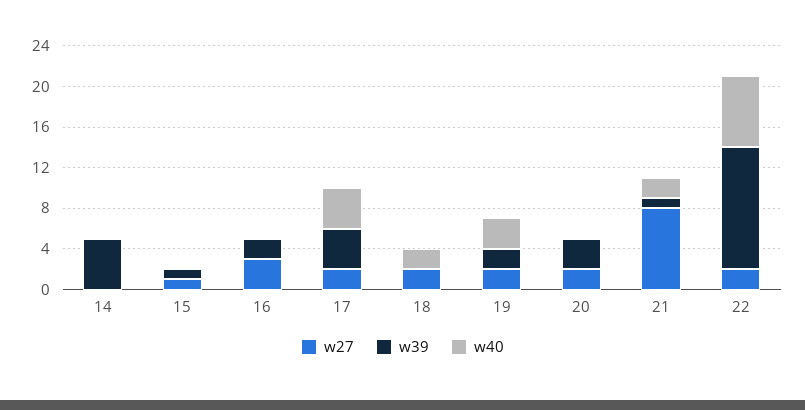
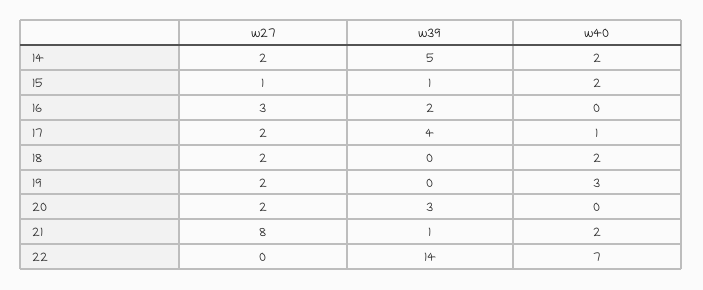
w27, 14: 0 -> 2
w40, 14: 0 -> 2
w40, 15: 0 -> 2
w40, 17: 4 -> 1
w39, 19: 2 -> 0
w27, 22: 2 -> 0
w39, 22: 12 -> 14

